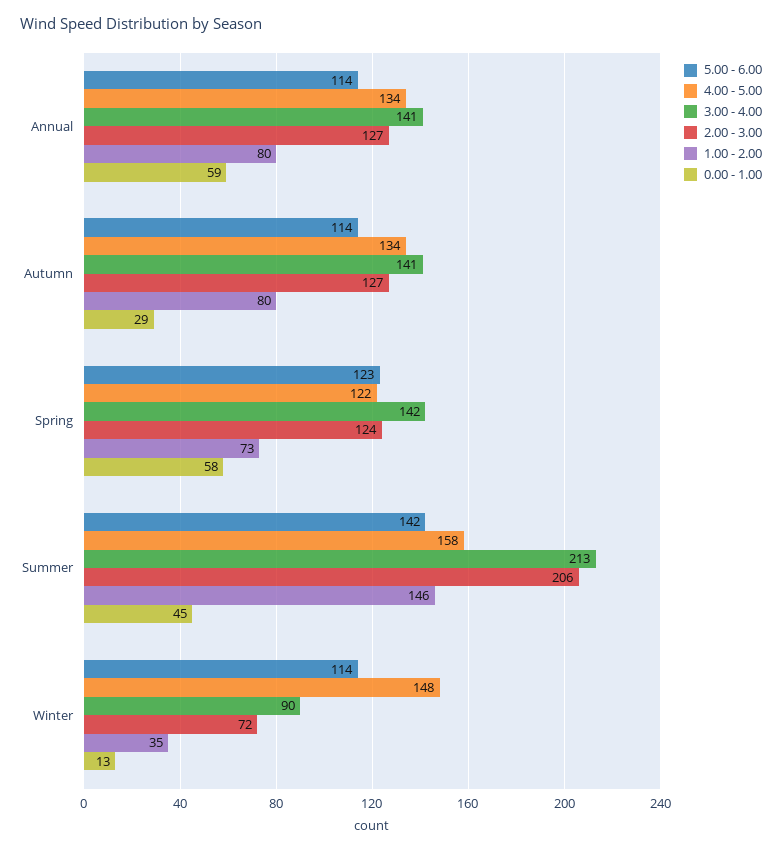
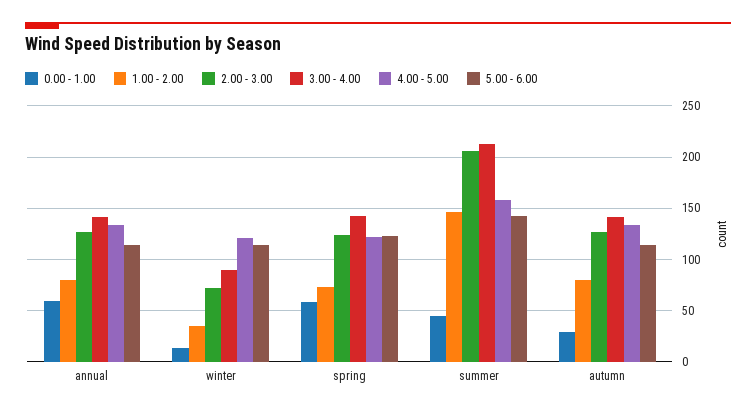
4.00 - 5.00, Winter: 148 -> 120

